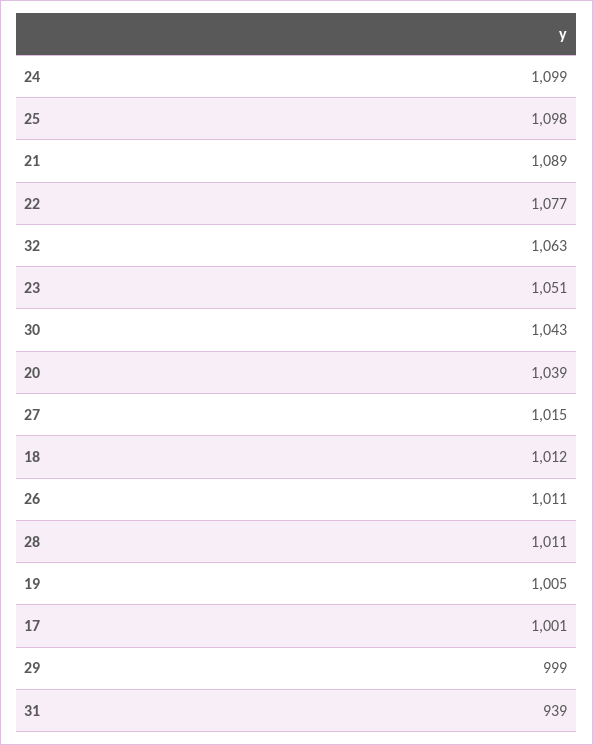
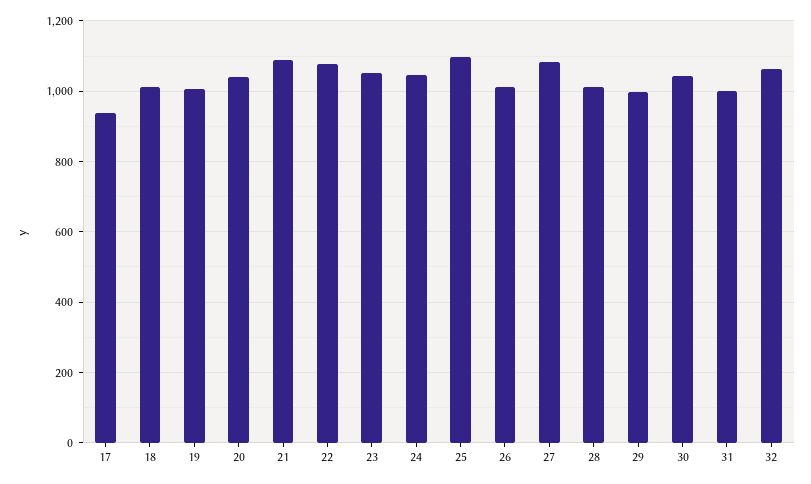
24: 1099 -> 1040
27: 1015 -> 1080
17: 1001 -> 940
31: 939 -> 1000

